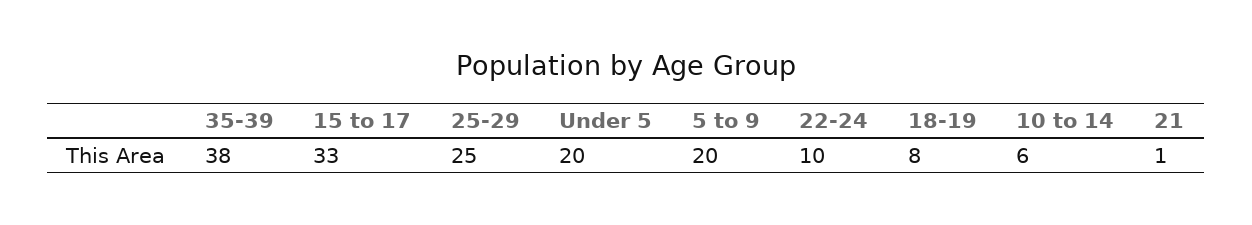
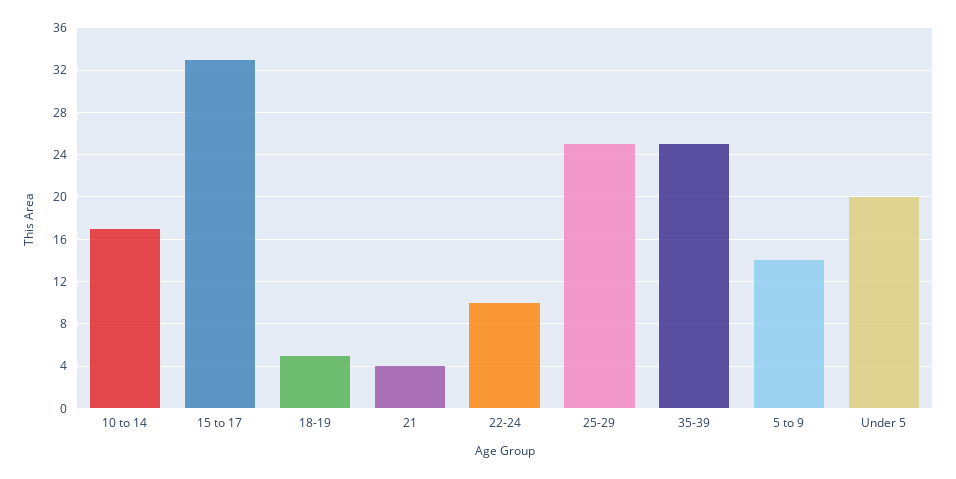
35-39: 38 -> 25
5 to 9: 20 -> 14
18-19: 8 -> 5
10 to 14: 6 -> 17
21: 1 -> 4

